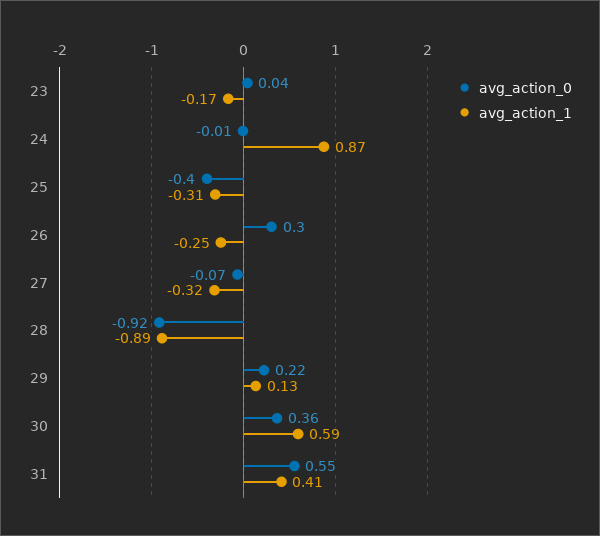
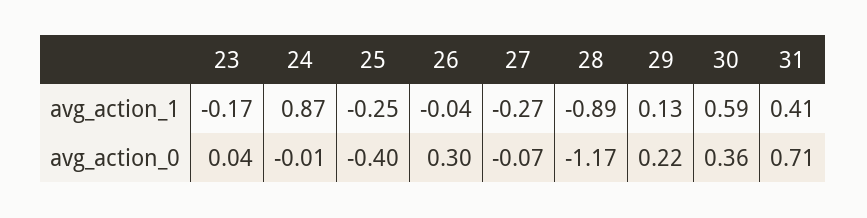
avg_action_1, 25: -0.31 -> -0.25
avg_action_1, 26: -0.25 -> -0.04
avg_action_1, 27: -0.32 -> -0.27
avg_action_0, 28: -0.92 -> -1.17
avg_action_0, 31: 0.55 -> 0.71

